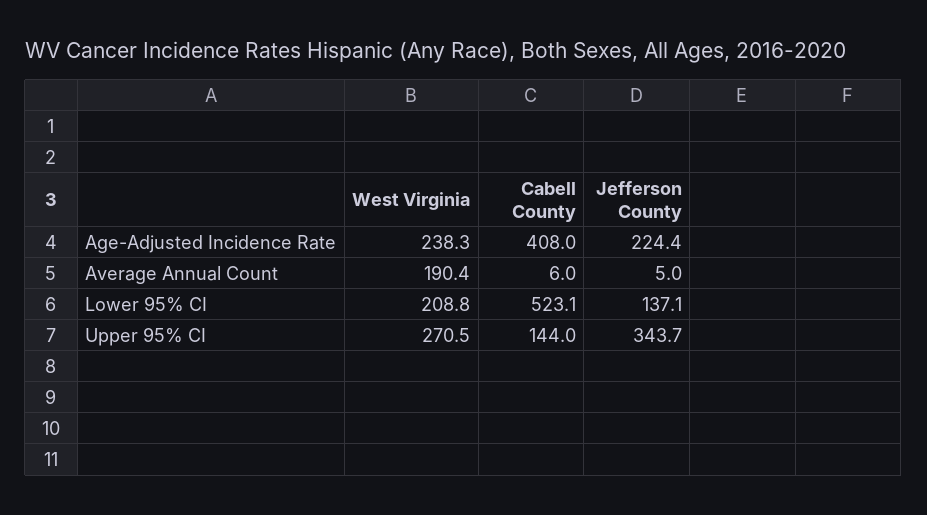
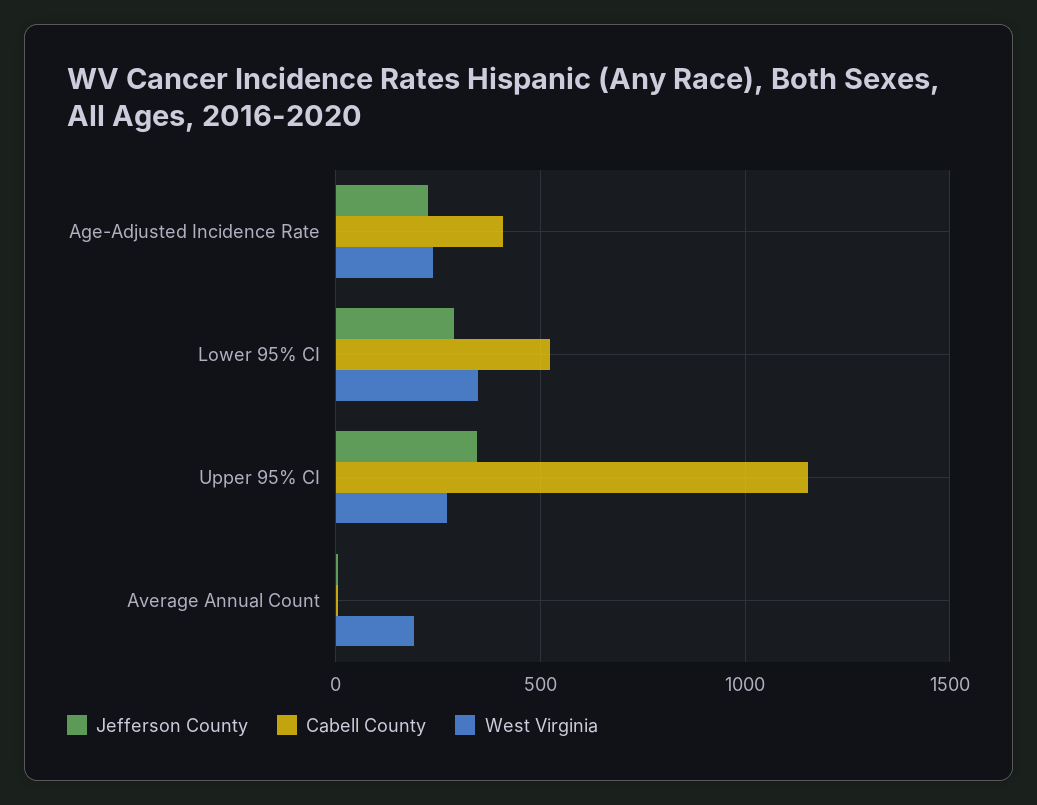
West Virginia, Lower 95% CI: 208.8 -> 350
Jefferson County, Lower 95% CI: 137.1 -> 300
Cabell County, Upper 95% CI: 144 -> 1150

